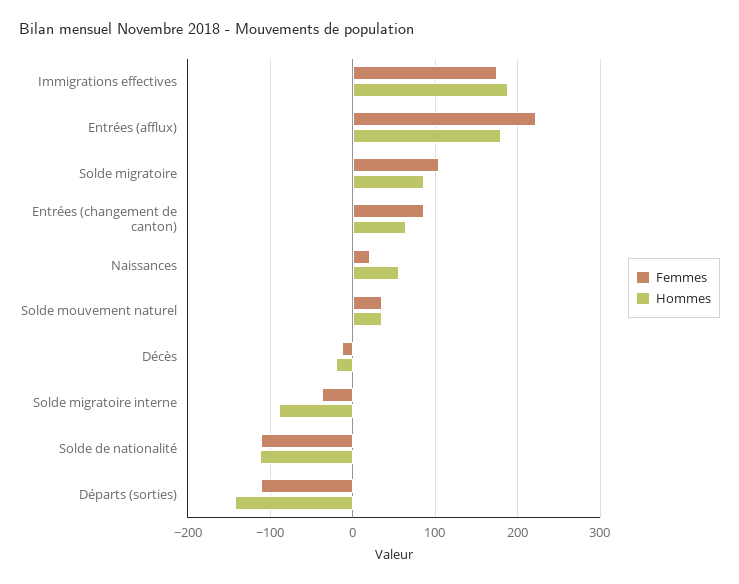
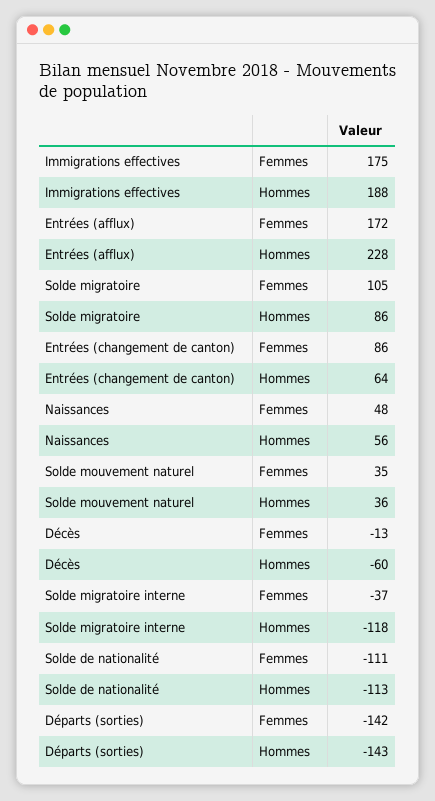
Femmes, Entrées (afflux): 220 -> 172
Hommes, Entrées (afflux): 180 -> 228
Femmes, Naissances: 20 -> 48
Hommes, Décès: -20 -> -60
Hommes, Solde migratoire interne: -90 -> -118
Femmes, Départs (sorties): -110 -> -142

